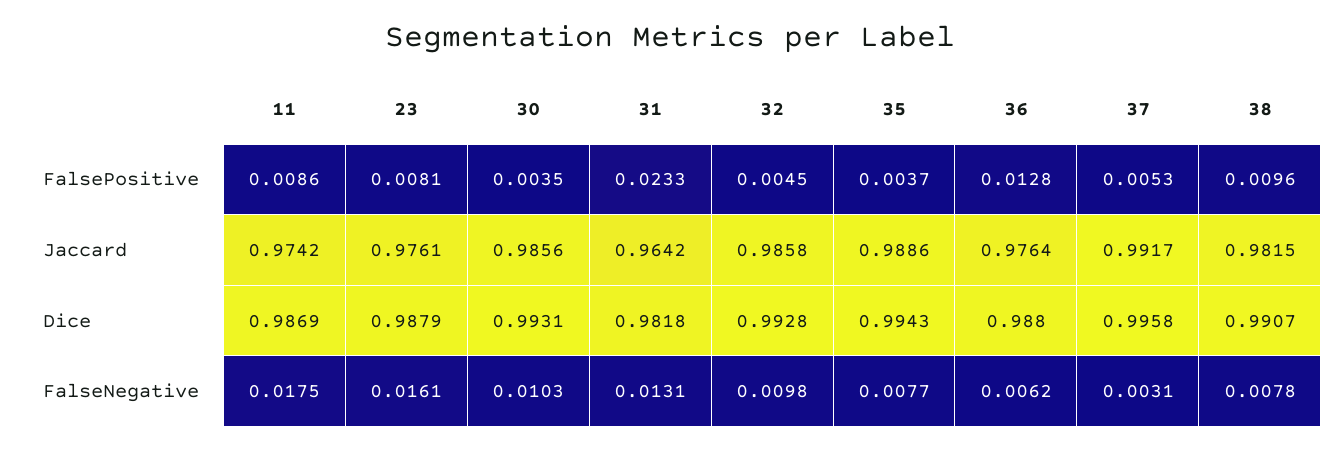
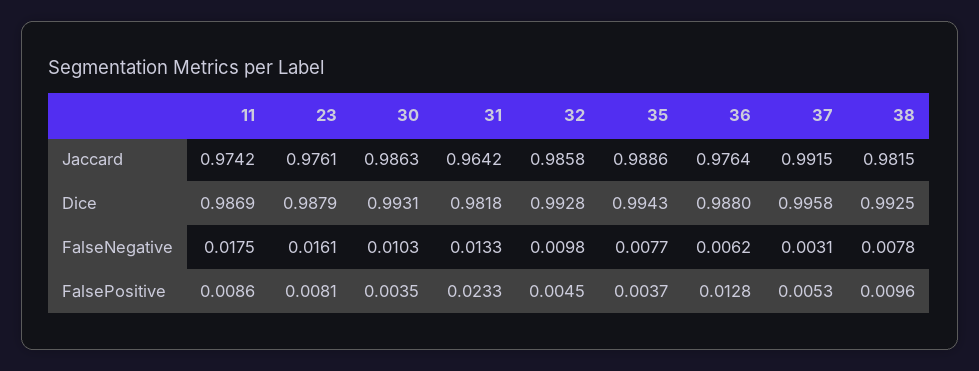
30, Jaccard: 0.9856 -> 0.9863
37, Jaccard: 0.9917 -> 0.9915
38, Dice: 0.9907 -> 0.9925
31, FalseNegative: 0.0131 -> 0.0133

